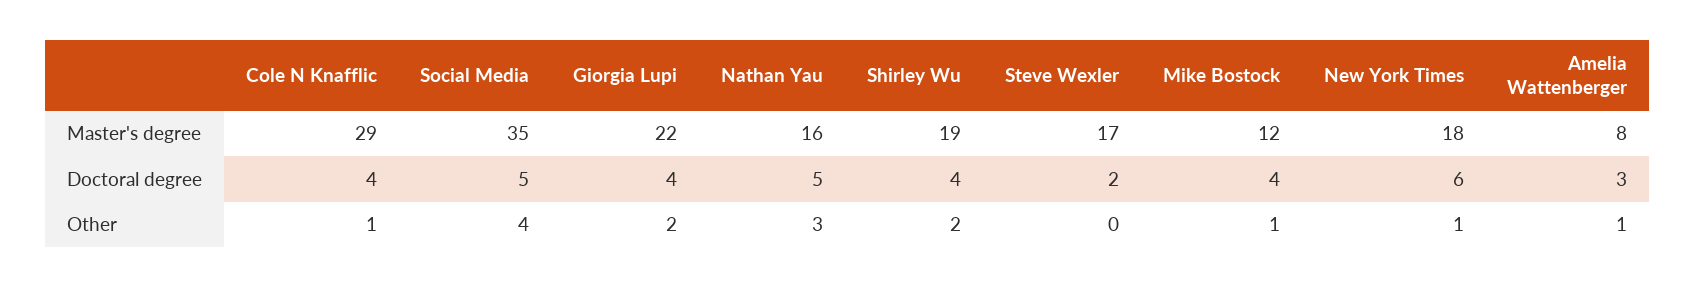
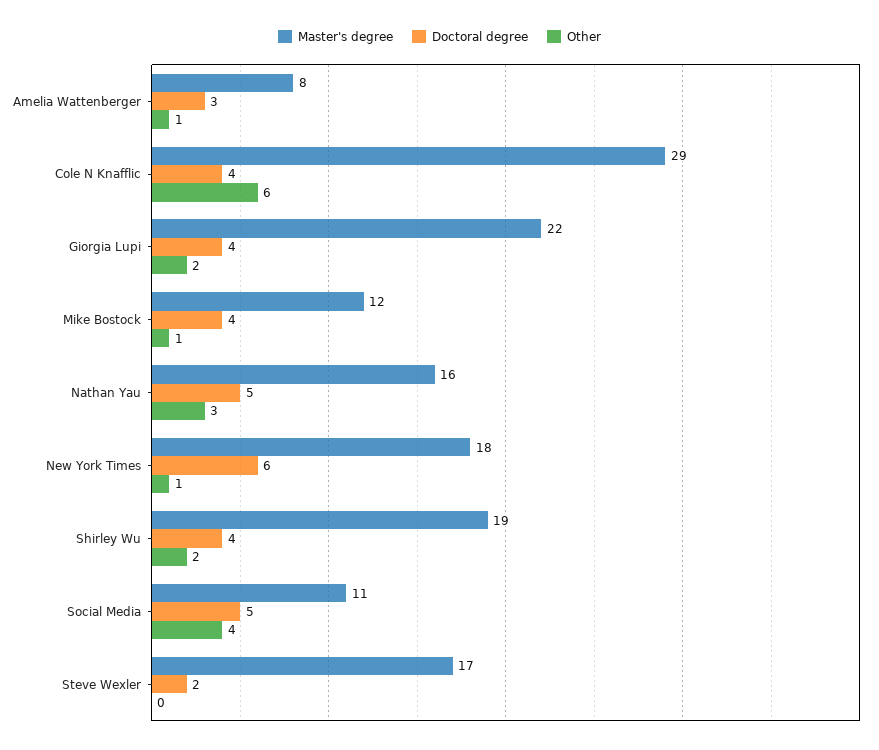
Master's degree, Social Media: 35 -> 11
Other, Cole N Knafflic: 1 -> 6

